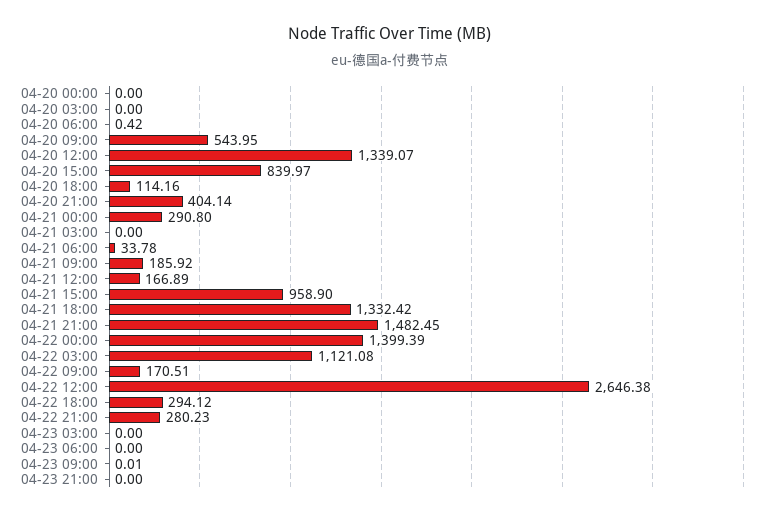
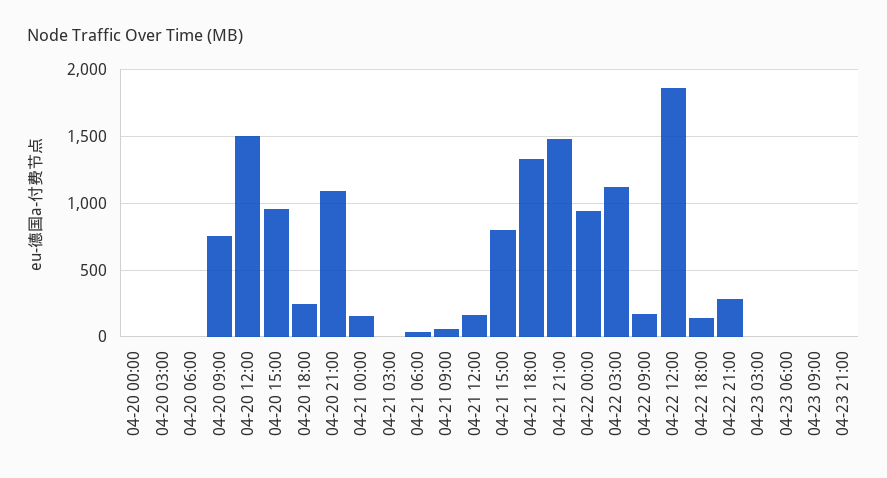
04-20 09:00: 543.95 -> 750
04-20 12:00: 1339.07 -> 1500
04-20 15:00: 839.97 -> 950
04-20 18:00: 114.16 -> 250
04-20 21:00: 404.14 -> 1100
04-21 00:00: 290.8 -> 150
04-21 09:00: 185.92 -> 50
04-21 15:00: 958.9 -> 800
04-22 00:00: 1399.39 -> 950
04-22 12:00: 2646.38 -> 1850
04-22 18:00: 294.12 -> 150

